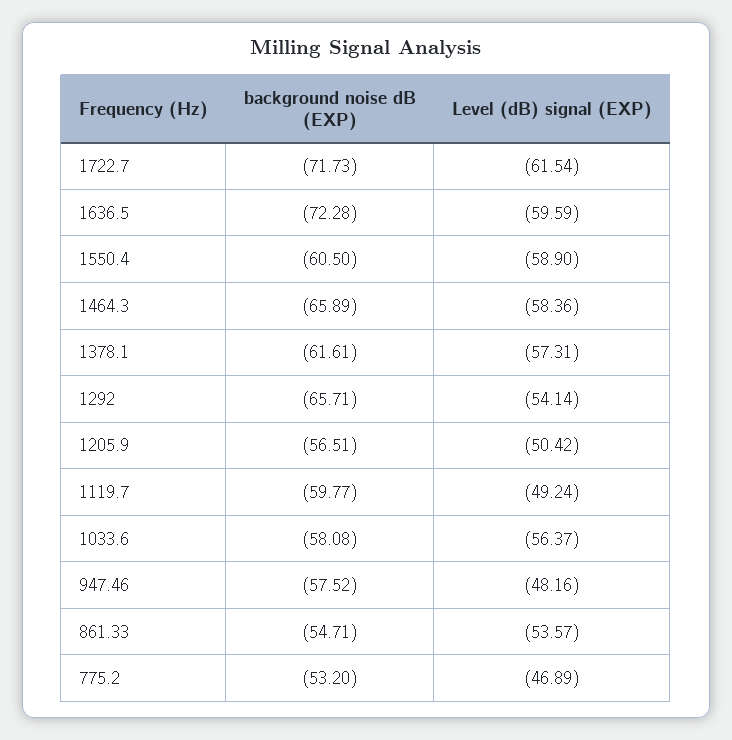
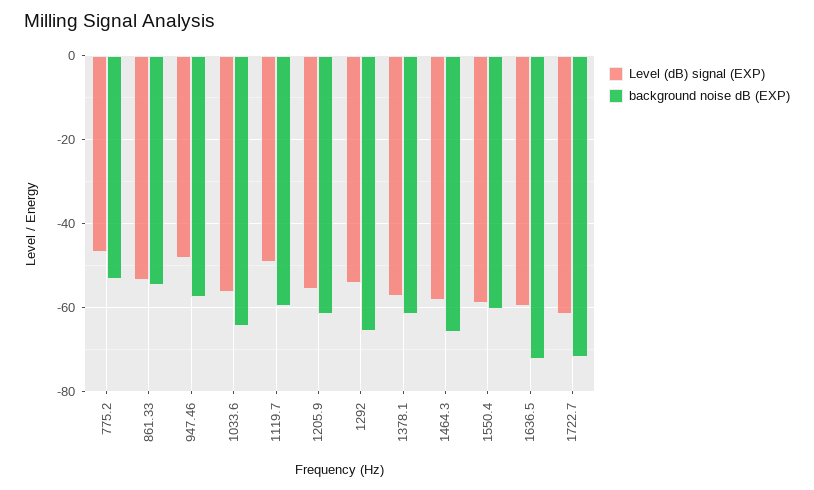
background noise dB (EXP), 1205.9: -56.51 -> -62
Level (dB) signal (EXP), 1205.9: -50.42 -> -56
background noise dB (EXP), 1033.6: -58.08 -> -64

